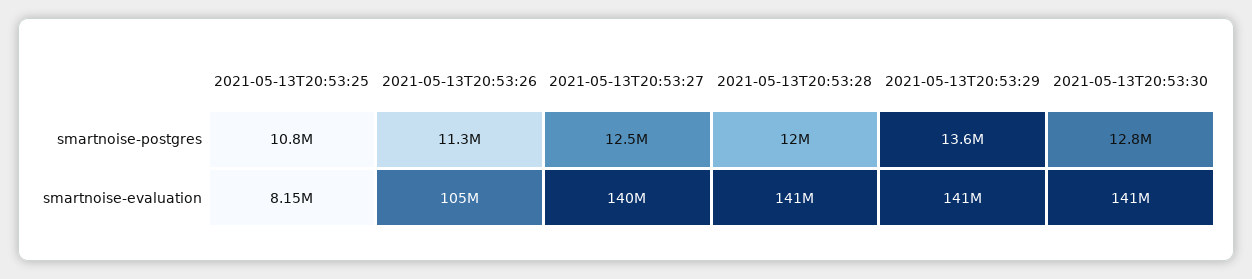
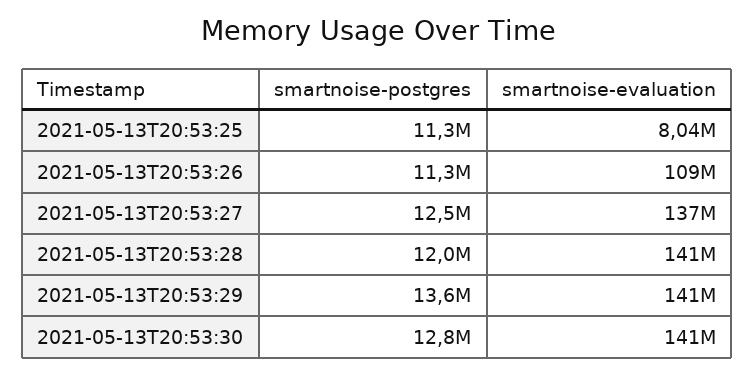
2021-05-13T20:53:25, smartnoise-postgres: 10800000 -> 11300000
2021-05-13T20:53:25, smartnoise-evaluation: 8150000 -> 8040000
2021-05-13T20:53:26, smartnoise-evaluation: 105000000 -> 109000000
2021-05-13T20:53:27, smartnoise-evaluation: 140000000 -> 137000000

